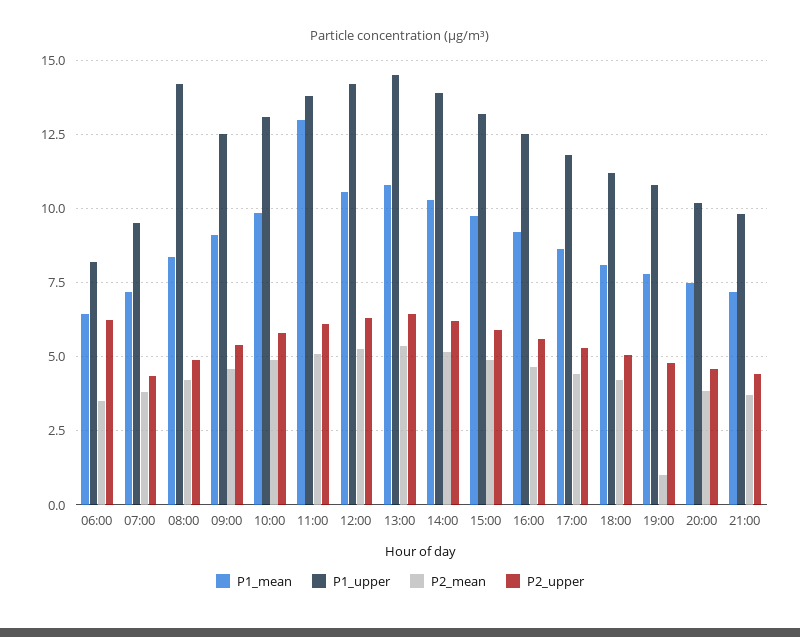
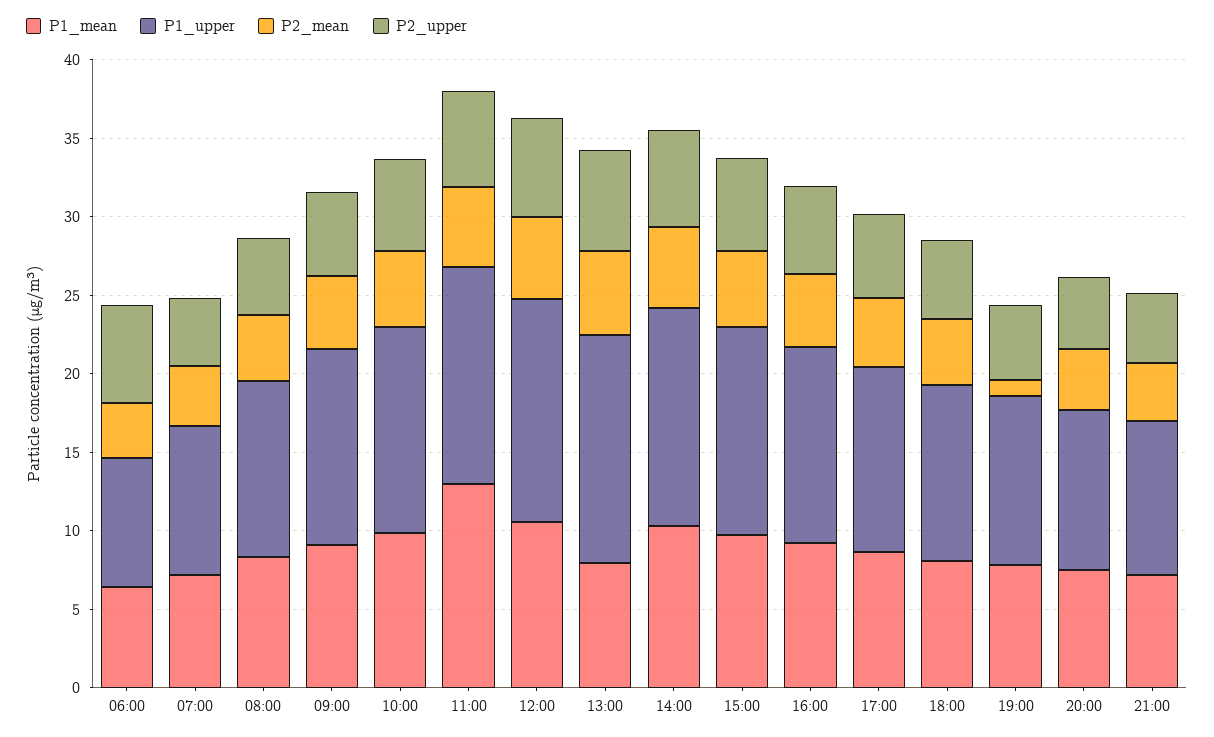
P1_upper, 08:00: 14.25 -> 11
P1_mean, 13:00: 10.75 -> 8

